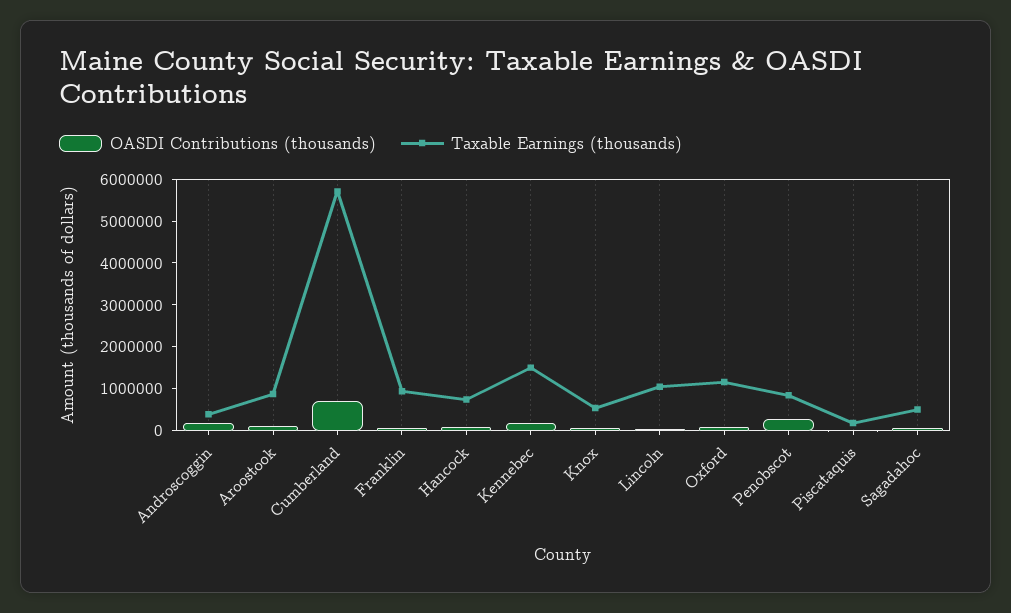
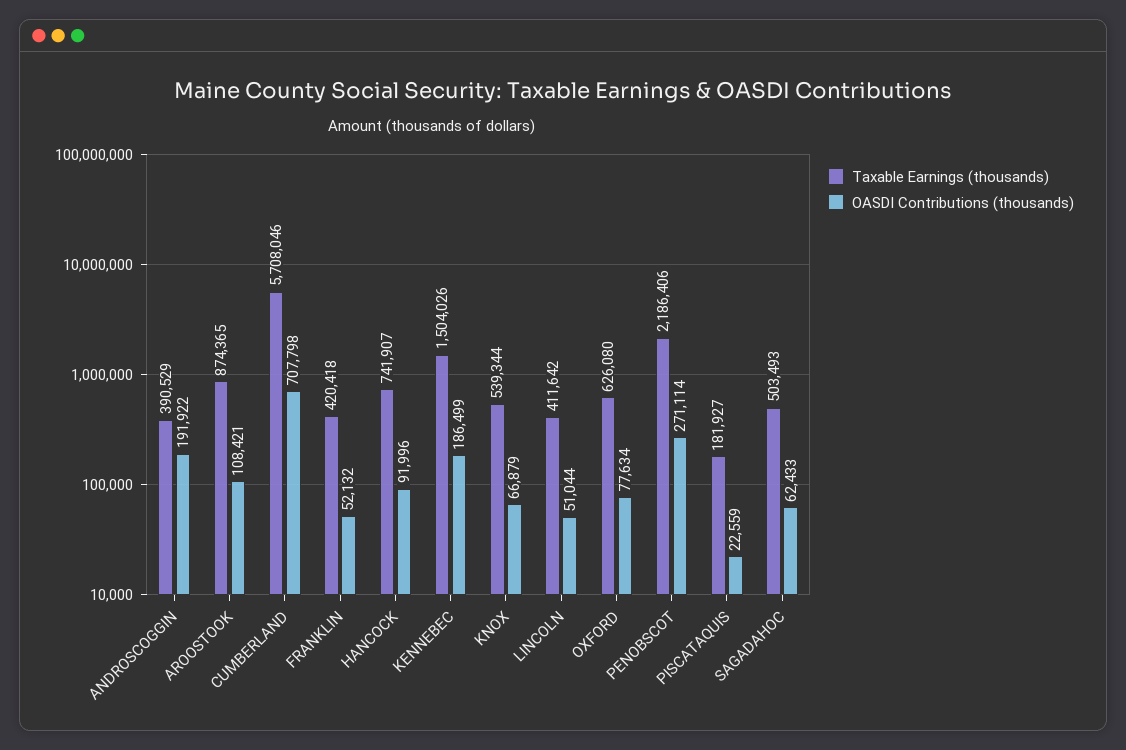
Taxable Earnings (thousands), Franklin: 1000000 -> 420418
Taxable Earnings (thousands), Lincoln: 1000000 -> 411642
Taxable Earnings (thousands), Oxford: 1200000 -> 626080
Taxable Earnings (thousands), Penobscot: 800000 -> 2186406

